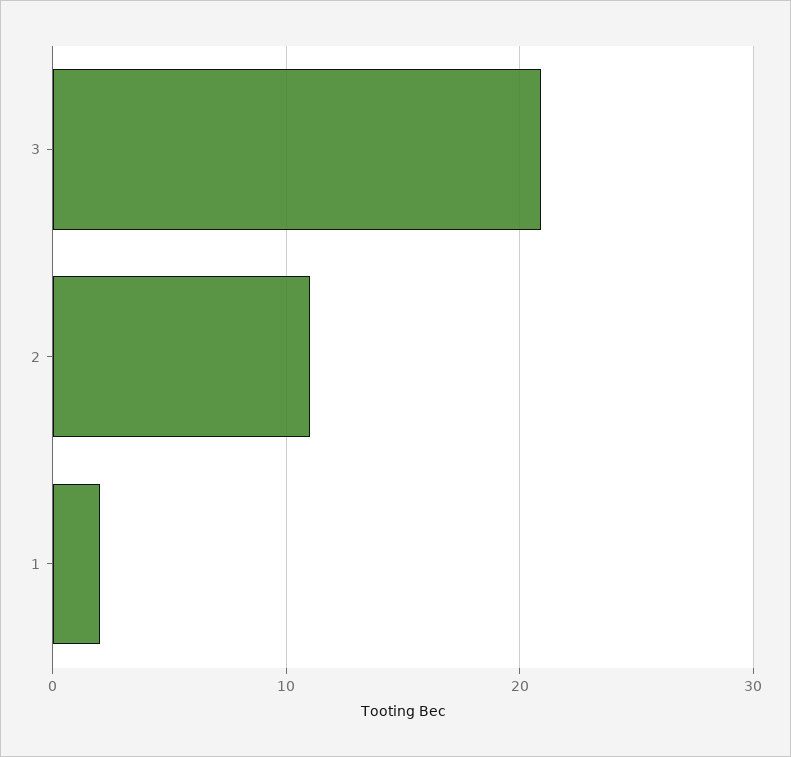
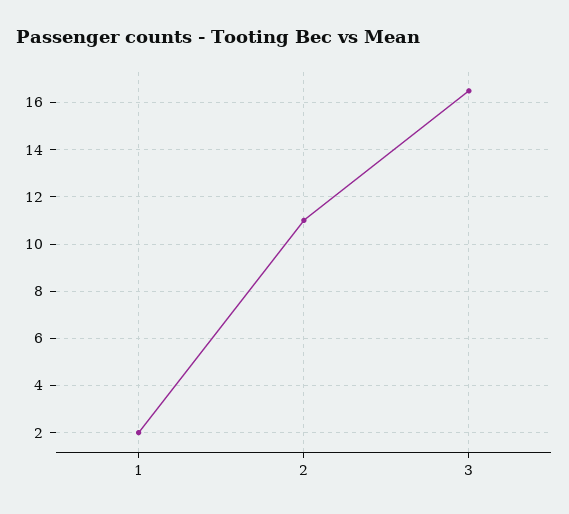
3: 21 -> 16.5

